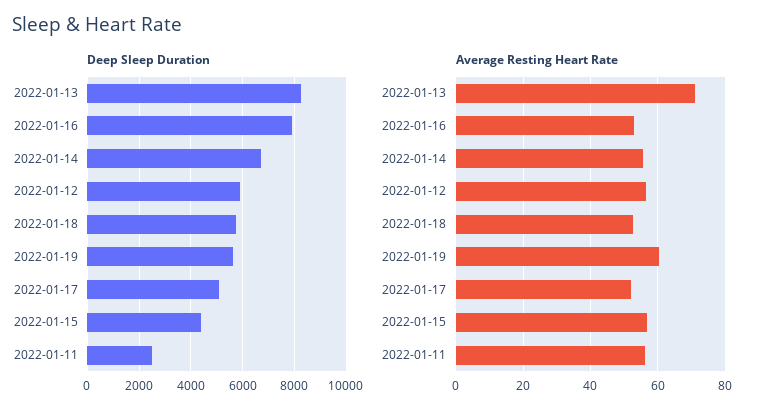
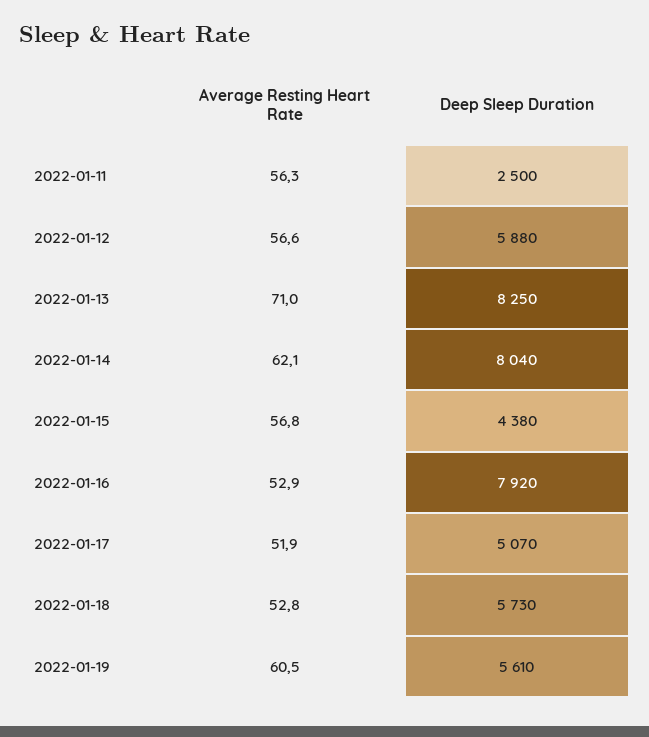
Deep Sleep Duration, 2022-01-14: 6750 -> 8040
Average Resting Heart Rate, 2022-01-14: 56 -> 62.1

